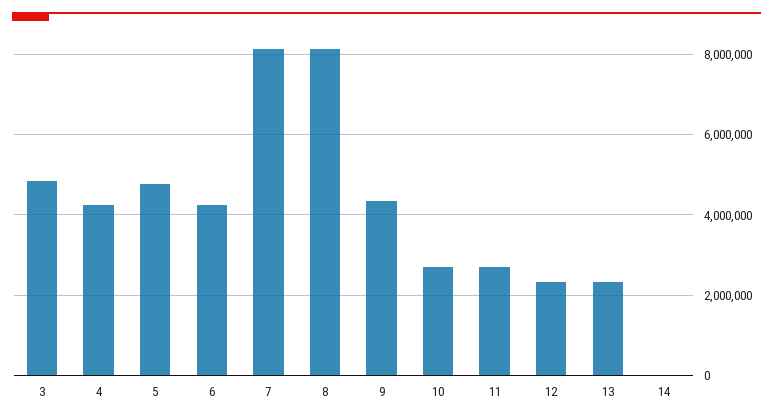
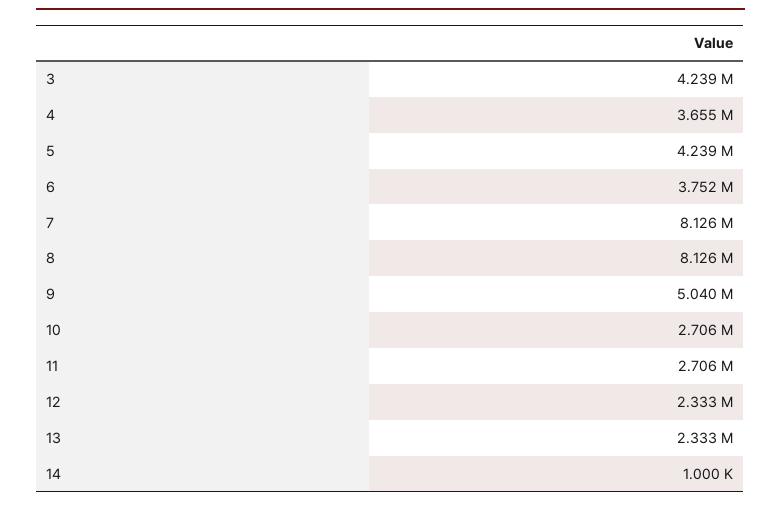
3: 4800000 -> 4239000
4: 4200000 -> 3655000
5: 4800000 -> 4239000
6: 4200000 -> 3752000
9: 4400000 -> 5040000

